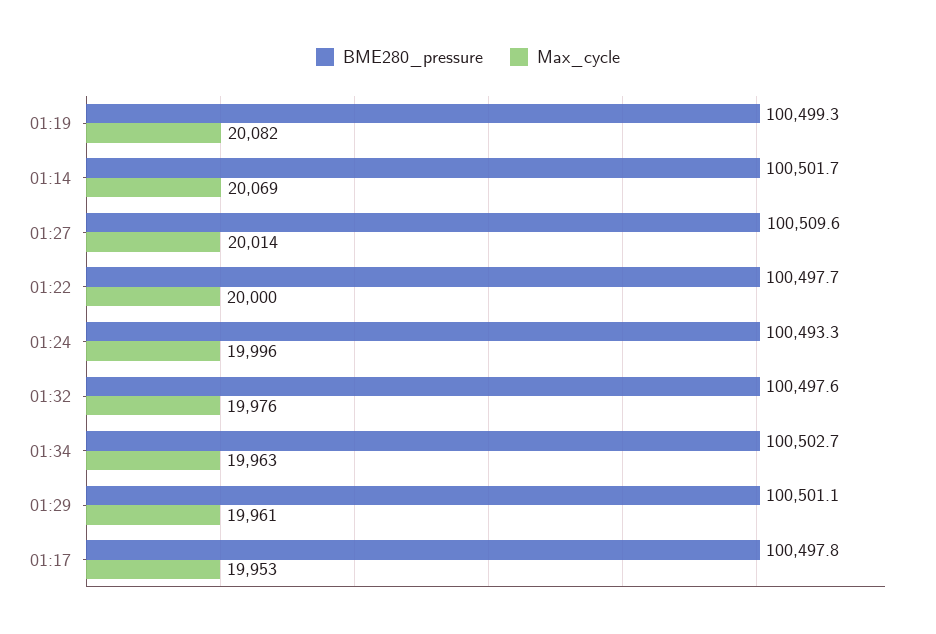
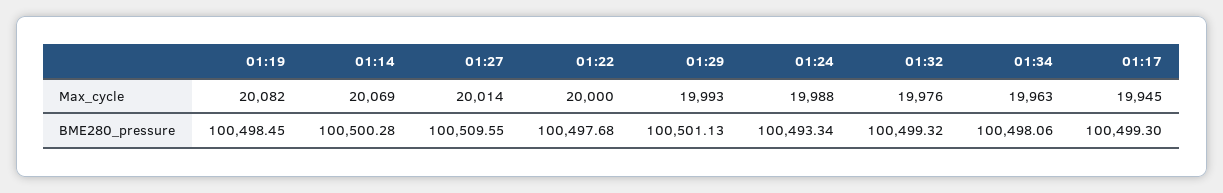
BME280_pressure, 01:19: 100499.3 -> 100498.45
BME280_pressure, 01:14: 100501.7 -> 100500.28
Max_cycle, 01:24: 19996 -> 19988
BME280_pressure, 01:32: 100497.6 -> 100499.32
BME280_pressure, 01:34: 100502.7 -> 100498.06
Max_cycle, 01:29: 19961 -> 19993
BME280_pressure, 01:17: 100497.8 -> 100499.3
Max_cycle, 01:17: 19953 -> 19945

